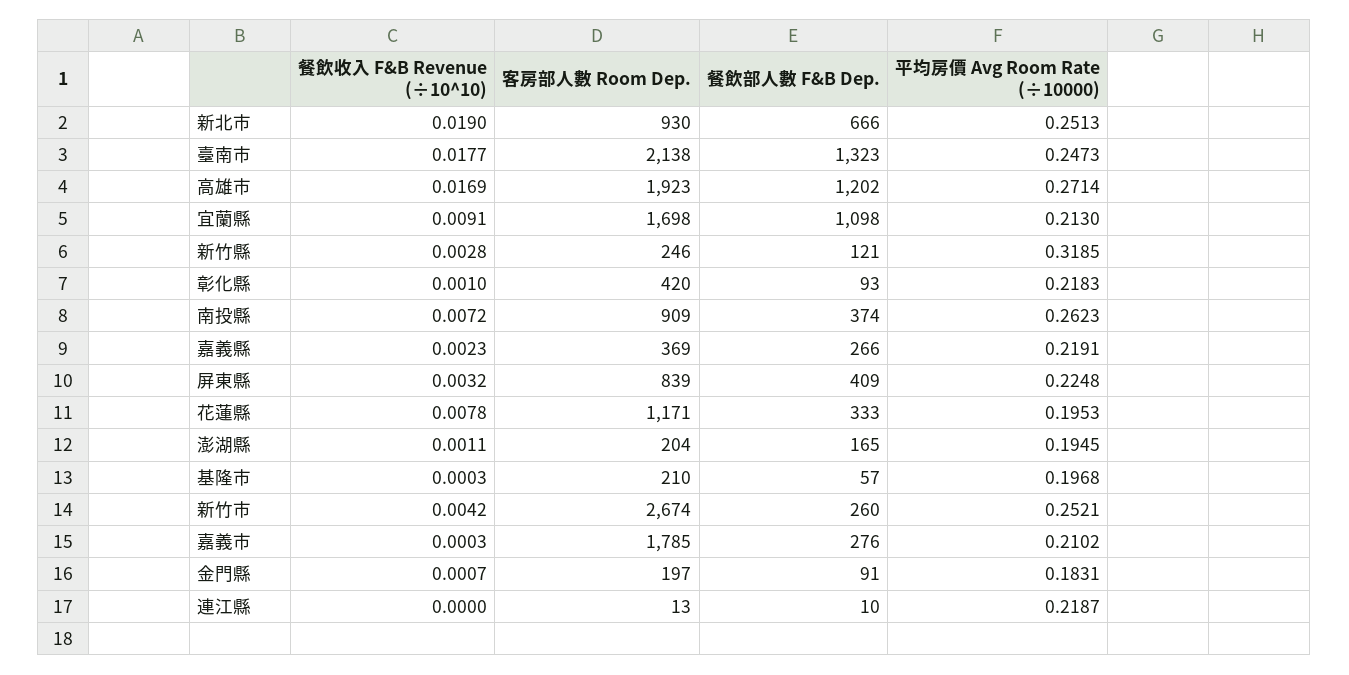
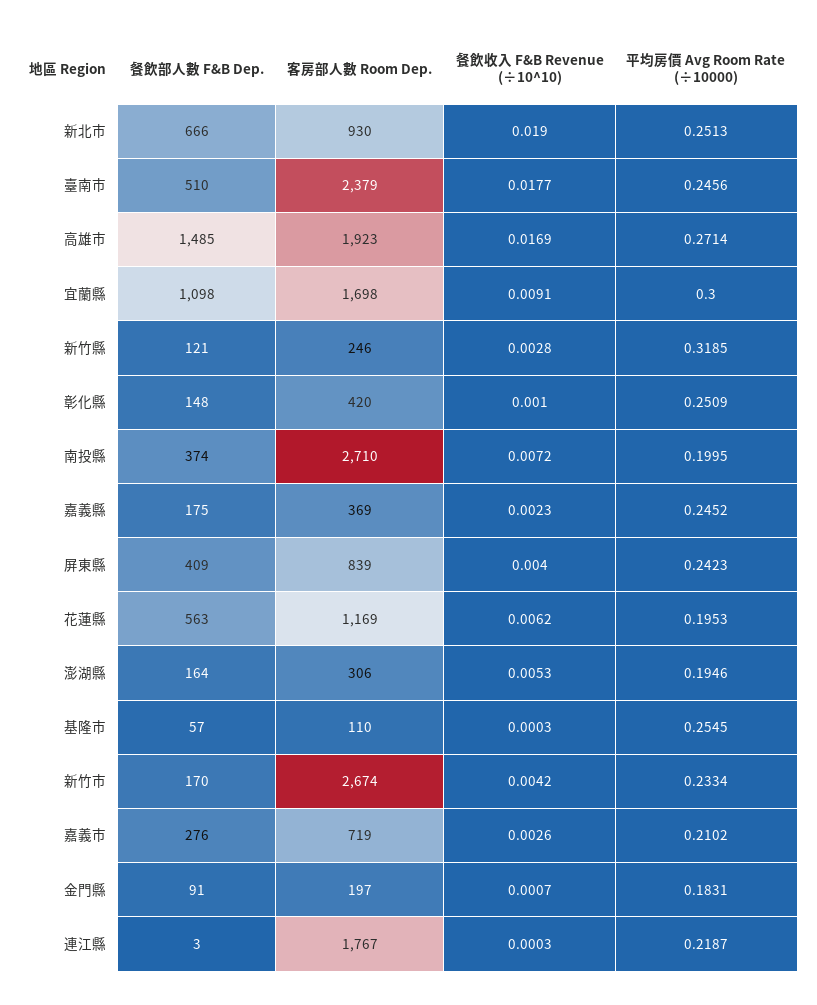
客房部人數 Room Dep., 臺南市: 2138 -> 2379
餐飲部人數 F&B Dep., 臺南市: 1323 -> 510
平均房價 Avg Room Rate (÷10000), 臺南市: 0.2473 -> 0.2456
餐飲部人數 F&B Dep., 高雄市: 1202 -> 1485
平均房價 Avg Room Rate (÷10000), 宜蘭縣: 0.213 -> 0.3
餐飲部人數 F&B Dep., 彰化縣: 93 -> 148
平均房價 Avg Room Rate (÷10000), 彰化縣: 0.2183 -> 0.2509
客房部人數 Room Dep., 南投縣: 909 -> 2710
平均房價 Avg Room Rate (÷10000), 南投縣: 0.2623 -> 0.1995
餐飲部人數 F&B Dep., 嘉義縣: 266 -> 175
平均房價 Avg Room Rate (÷10000), 嘉義縣: 0.2191 -> 0.2452
餐飲收入 F&B Revenue (÷10^10), 屏東縣: 0.0032 -> 0.004
平均房價 Avg Room Rate (÷10000), 屏東縣: 0.2248 -> 0.2423
餐飲收入 F&B Revenue (÷10^10), 花蓮縣: 0.0078 -> 0.0062
客房部人數 Room Dep., 花蓮縣: 1171 -> 1169
餐飲部人數 F&B Dep., 花蓮縣: 333 -> 563
餐飲收入 F&B Revenue (÷10^10), 澎湖縣: 0.0011 -> 0.0053
客房部人數 Room Dep., 澎湖縣: 204 -> 306
餐飲部人數 F&B Dep., 澎湖縣: 165 -> 164
平均房價 Avg Room Rate (÷10000), 澎湖縣: 0.1945 -> 0.1946
客房部人數 Room Dep., 基隆市: 210 -> 110
平均房價 Avg Room Rate (÷10000), 基隆市: 0.1968 -> 0.2545
餐飲部人數 F&B Dep., 新竹市: 260 -> 170
平均房價 Avg Room Rate (÷10000), 新竹市: 0.2521 -> 0.2334
餐飲收入 F&B Revenue (÷10^10), 嘉義市: 0.0003 -> 0.0026
客房部人數 Room Dep., 嘉義市: 1785 -> 719
餐飲收入 F&B Revenue (÷10^10), 連江縣: 0 -> 0.0003
客房部人數 Room Dep., 連江縣: 13 -> 1767
餐飲部人數 F&B Dep., 連江縣: 10 -> 3

